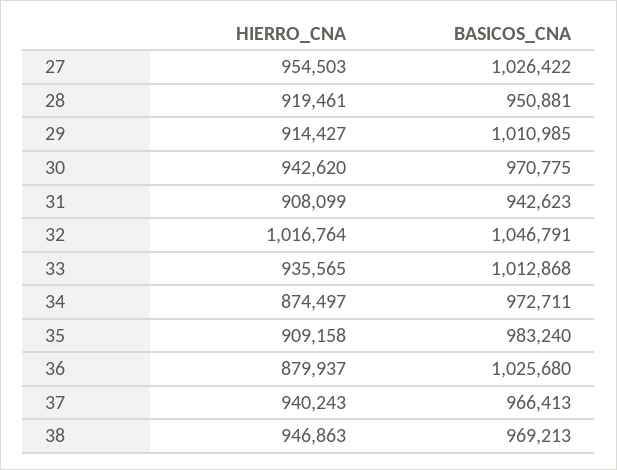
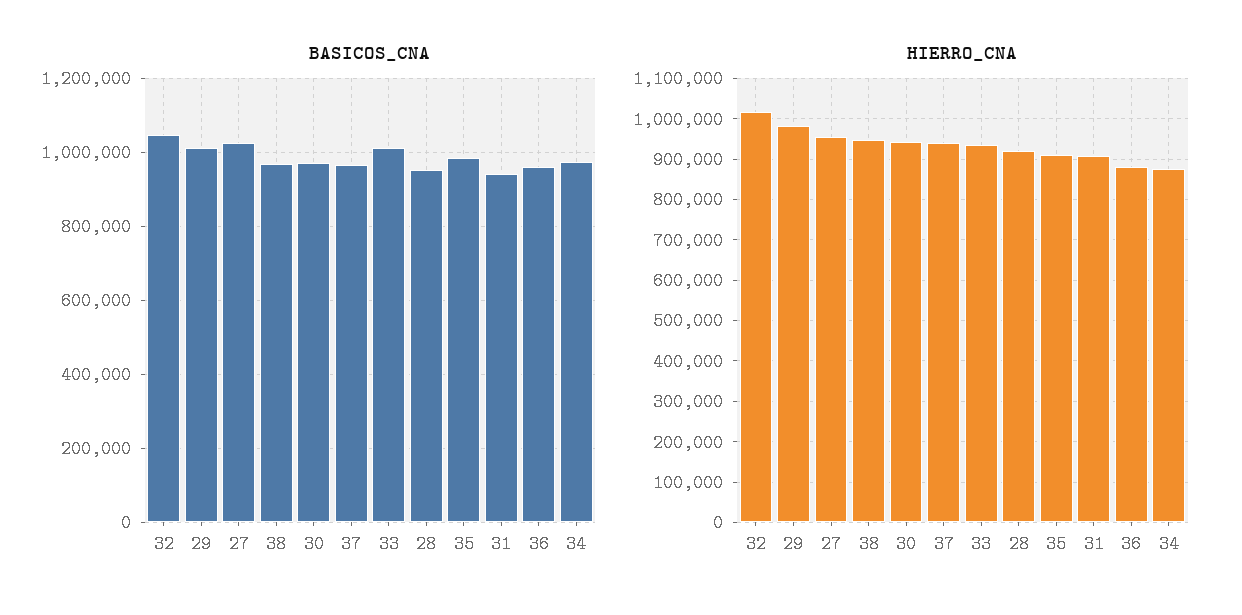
HIERRO_CNA, 29: 914427 -> 980000
BASICOS_CNA, 36: 1025680 -> 960000

